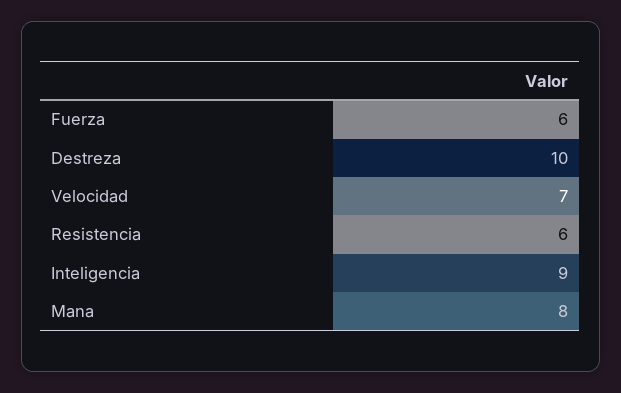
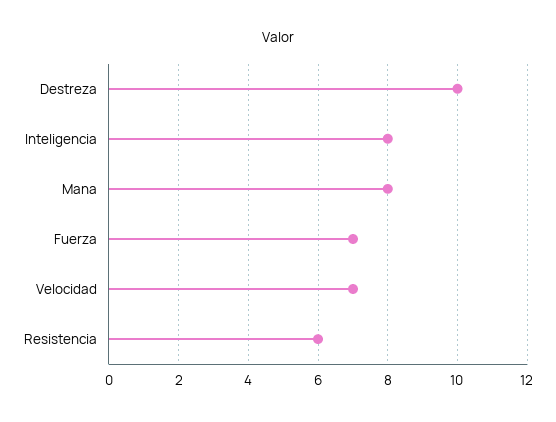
Fuerza: 6 -> 7
Inteligencia: 9 -> 8

